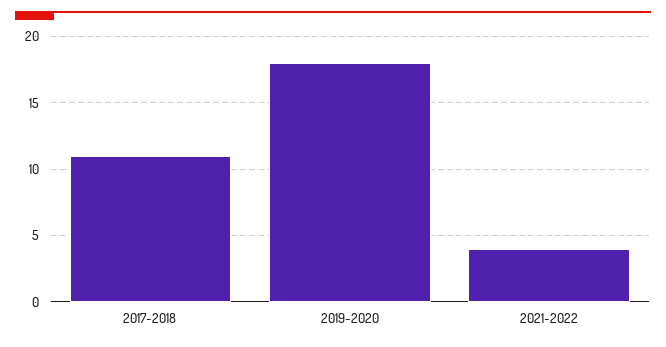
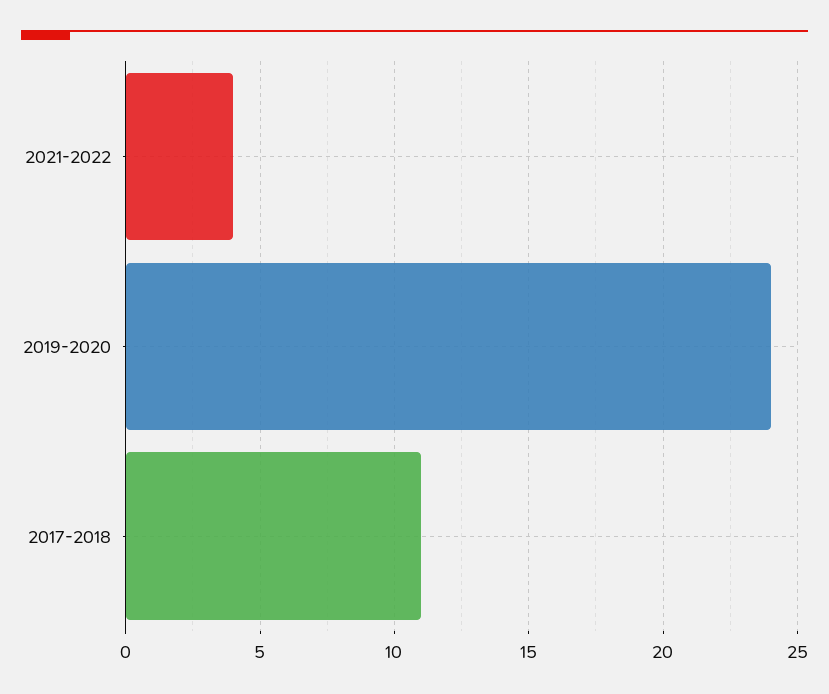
2019-2020: 18 -> 24

